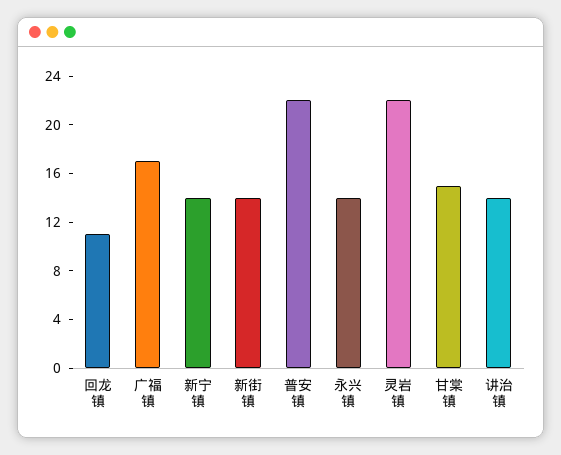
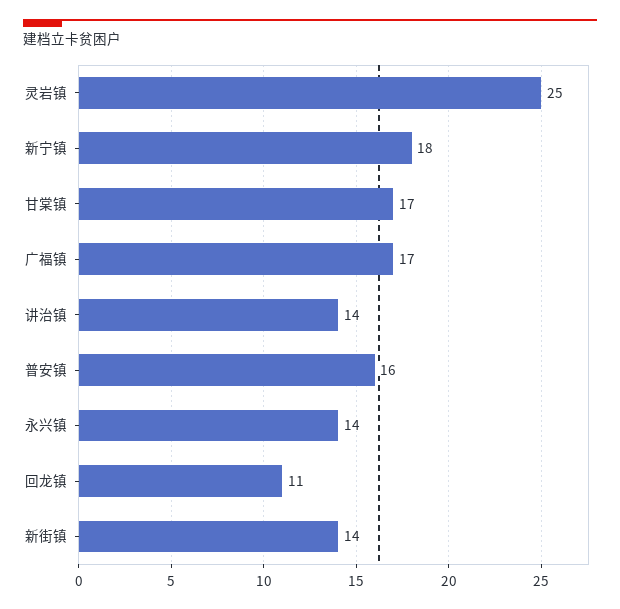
新宁镇: 14 -> 18
普安镇: 22 -> 16
灵岩镇: 22 -> 25
甘棠镇: 15 -> 17

